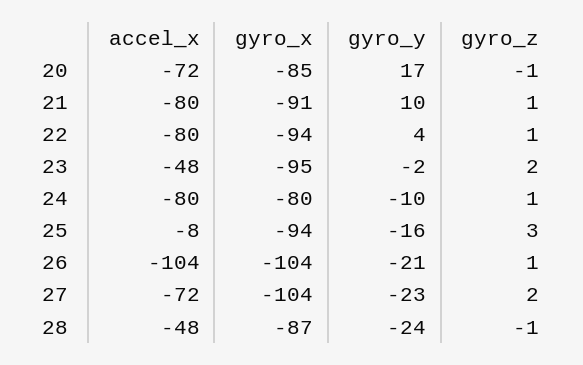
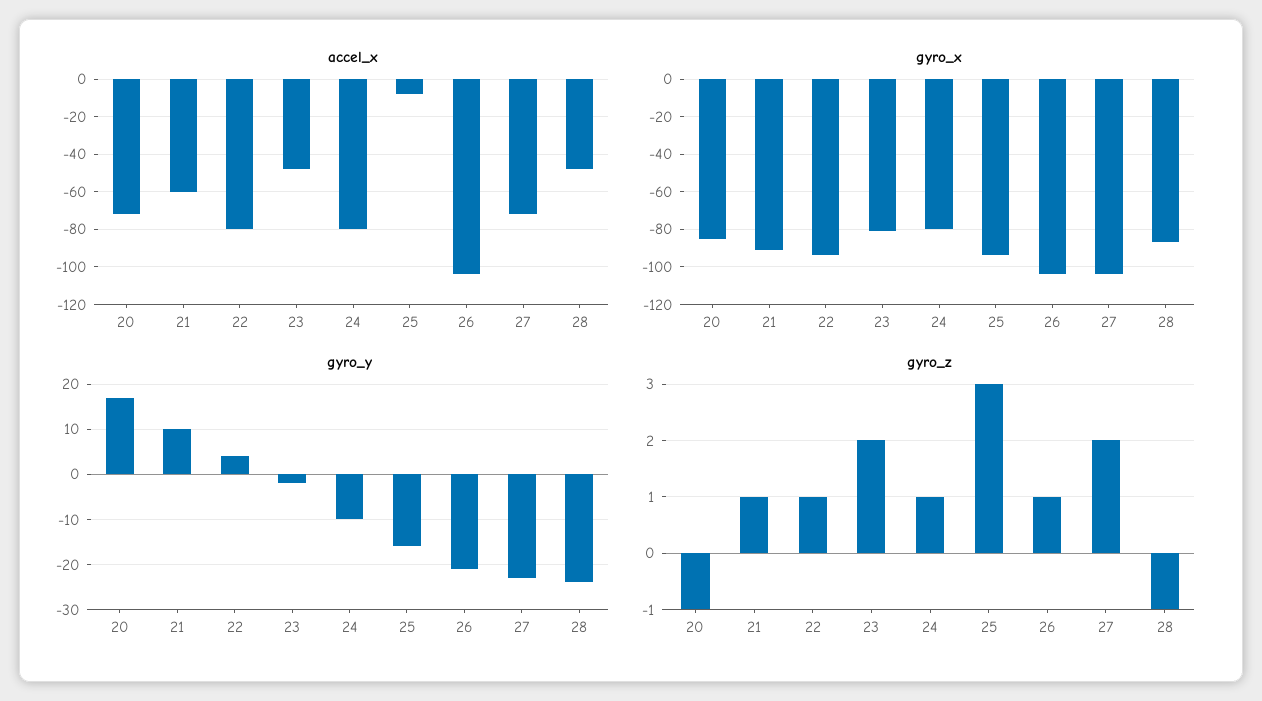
accel_x, 21: -80 -> -60
gyro_x, 23: -95 -> -80

